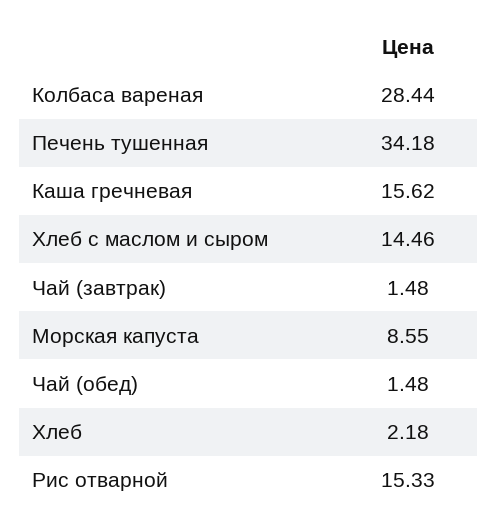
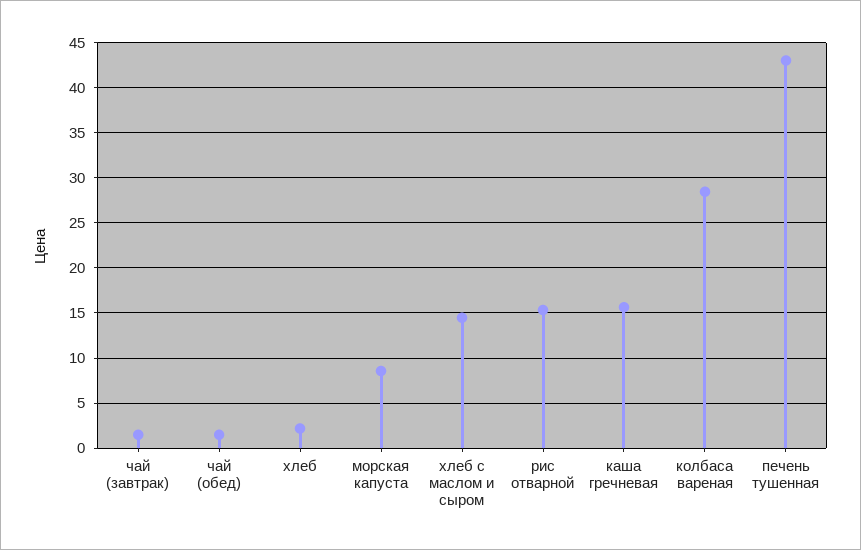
Печень тушенная: 34.18 -> 43

